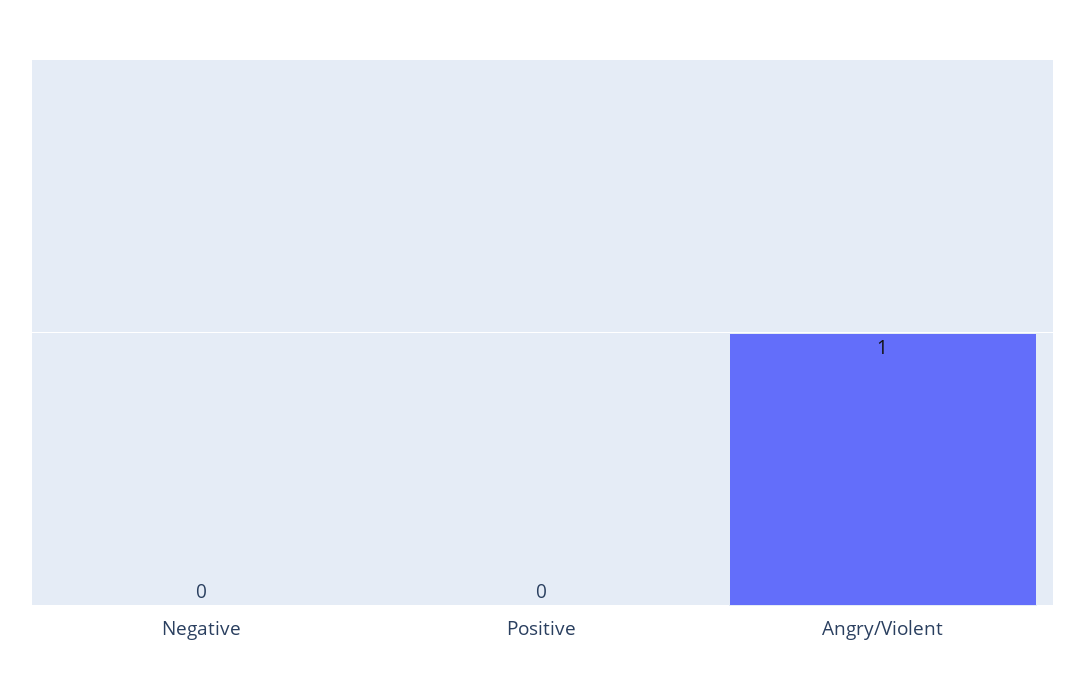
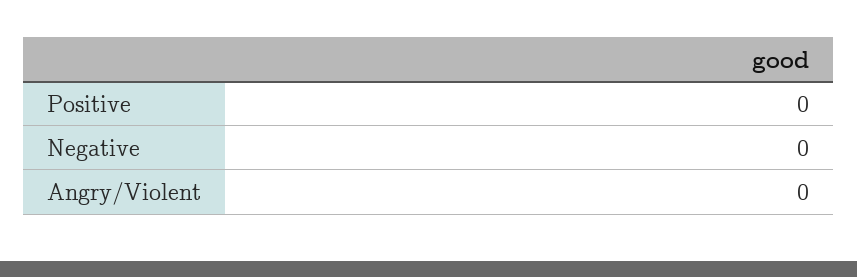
Angry/Violent: 1 -> 0

